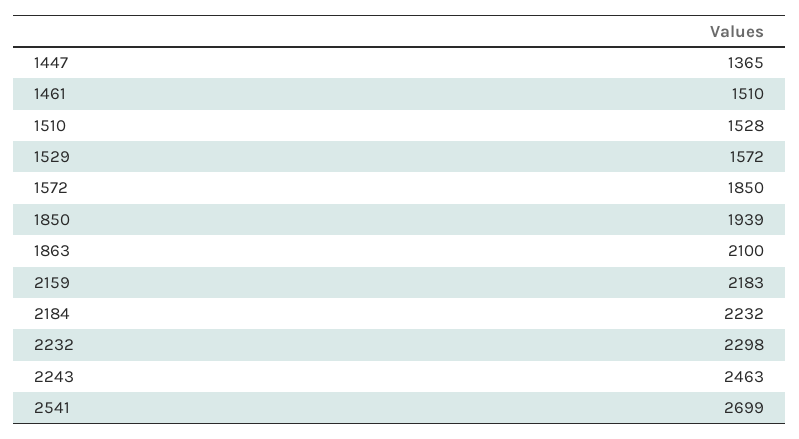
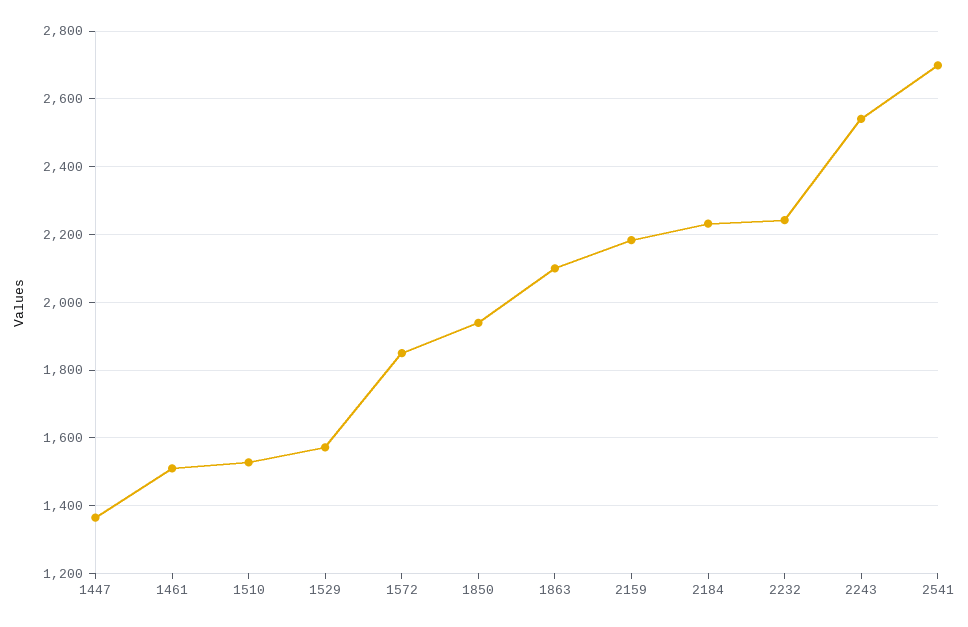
2232: 2298 -> 2240
2243: 2463 -> 2540

